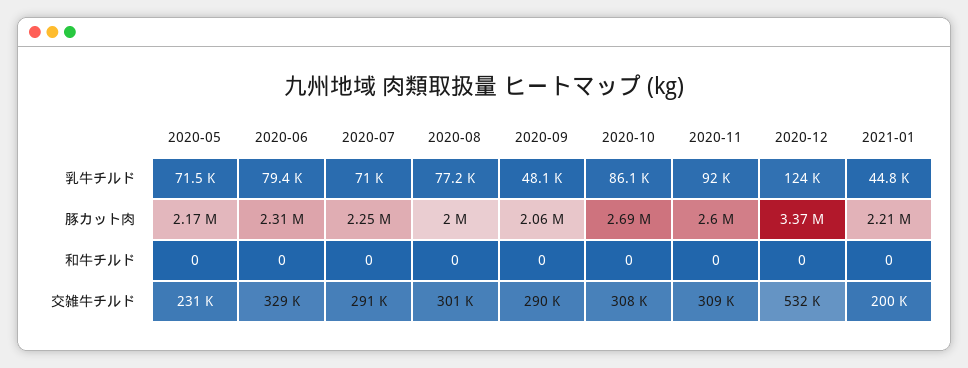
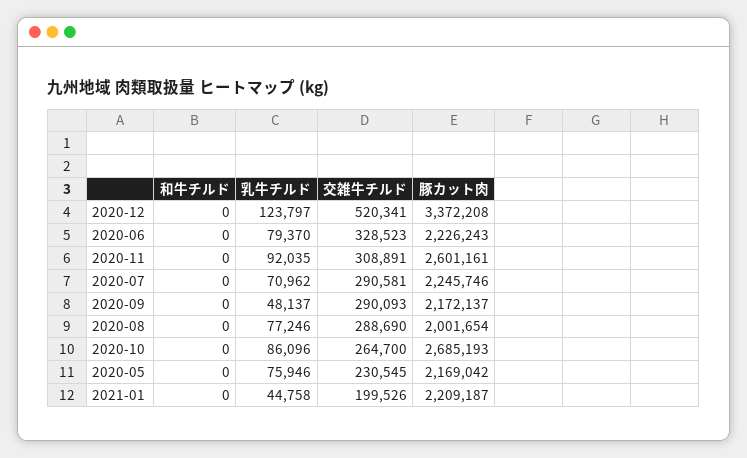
2020-05, 乳牛チルド: 71500 -> 75946
2020-06, 豚カット肉: 2310000 -> 2226243
2020-09, 豚カット肉: 2060000 -> 2172137
2020-08, 交雑牛チルド: 301000 -> 288690
2020-10, 交雑牛チルド: 308000 -> 264700
2020-12, 交雑牛チルド: 532000 -> 520341

